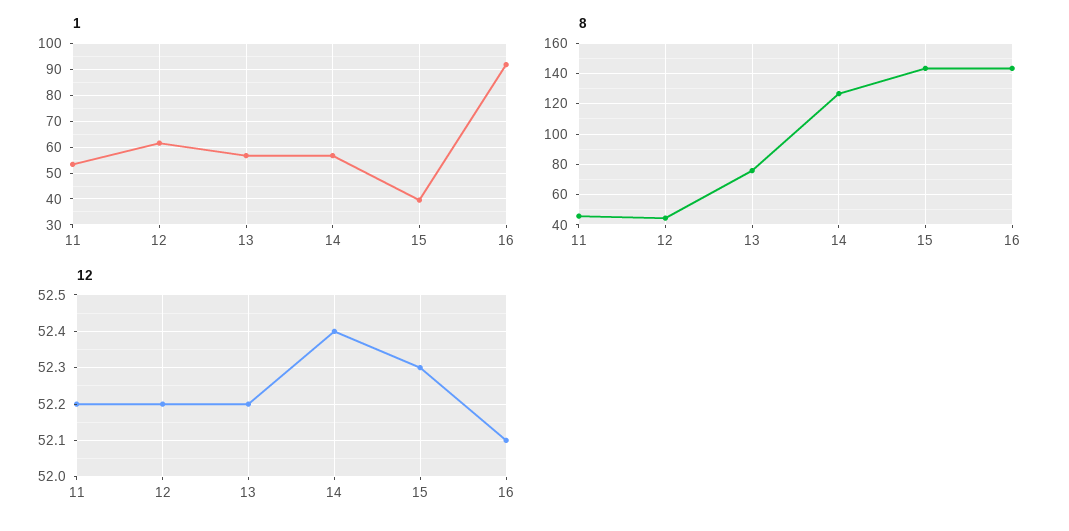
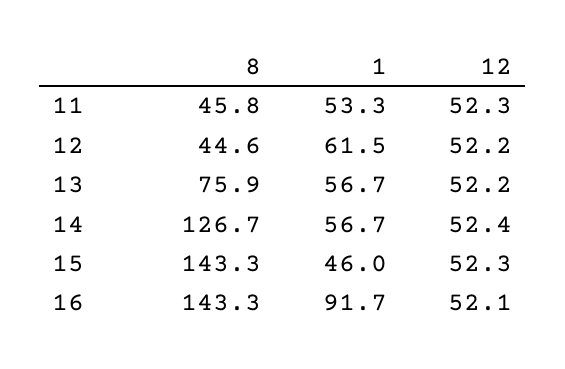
1, 15: 40 -> 46
12, 11: 52.2 -> 52.3

